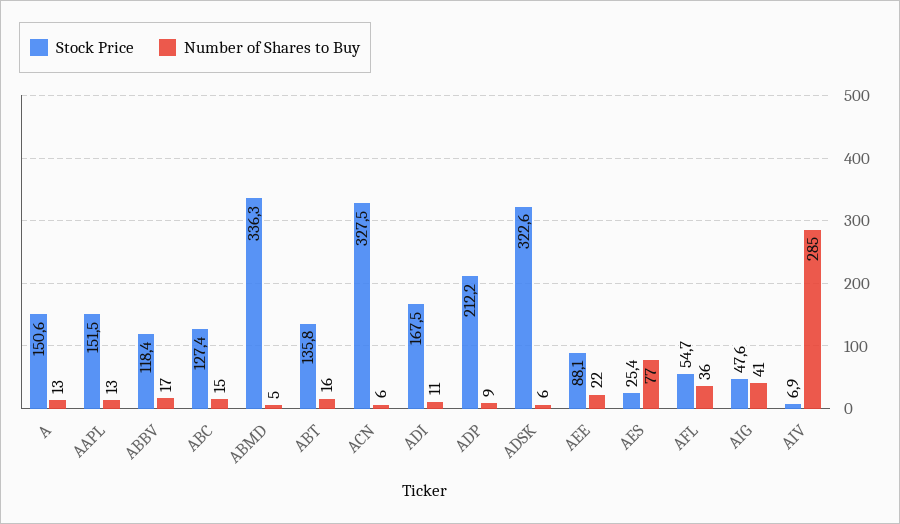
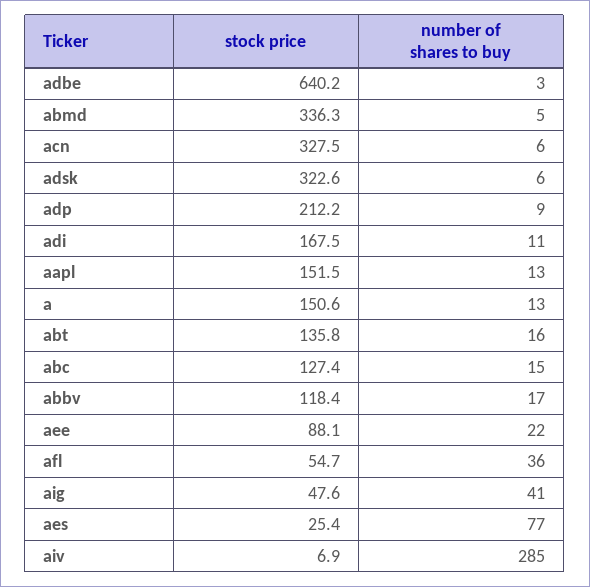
Stock Price, adbe: none -> 640.2
Number of Shares to Buy, adbe: none -> 3

